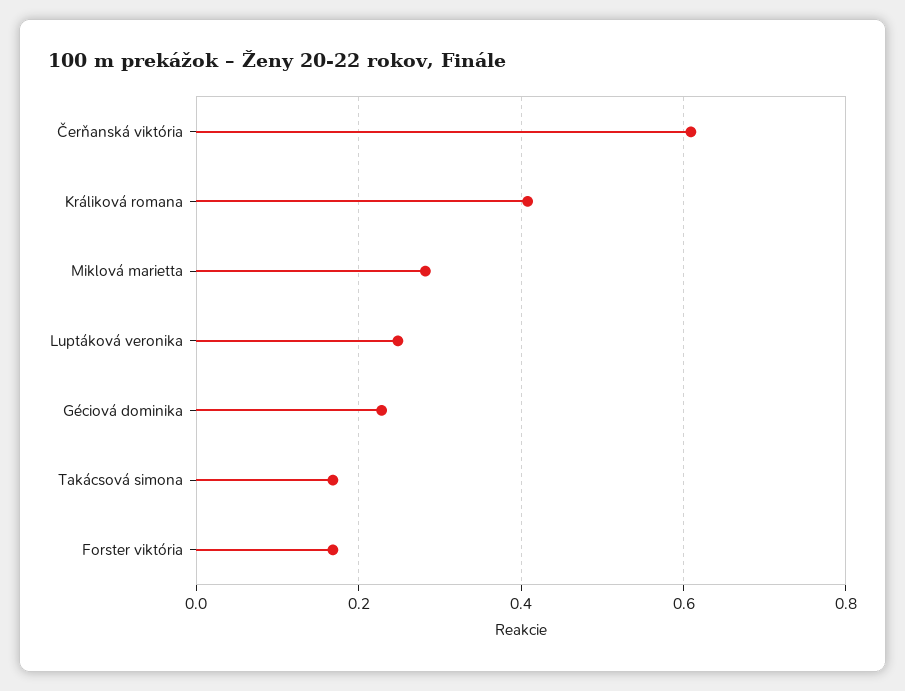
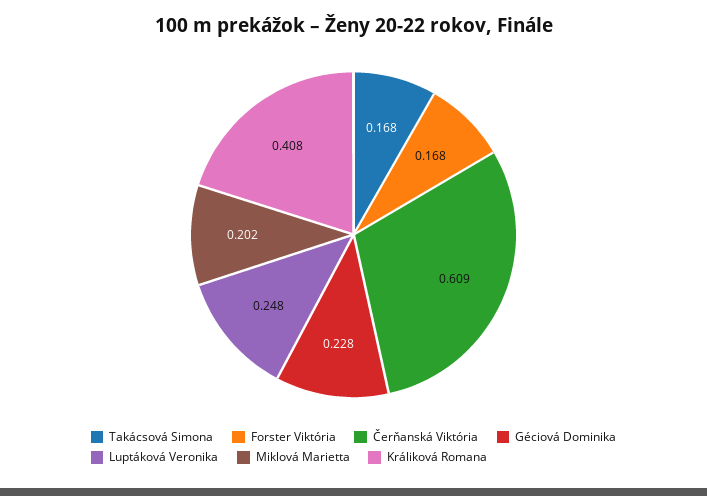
Miklová marietta: 0.28 -> 0.202

